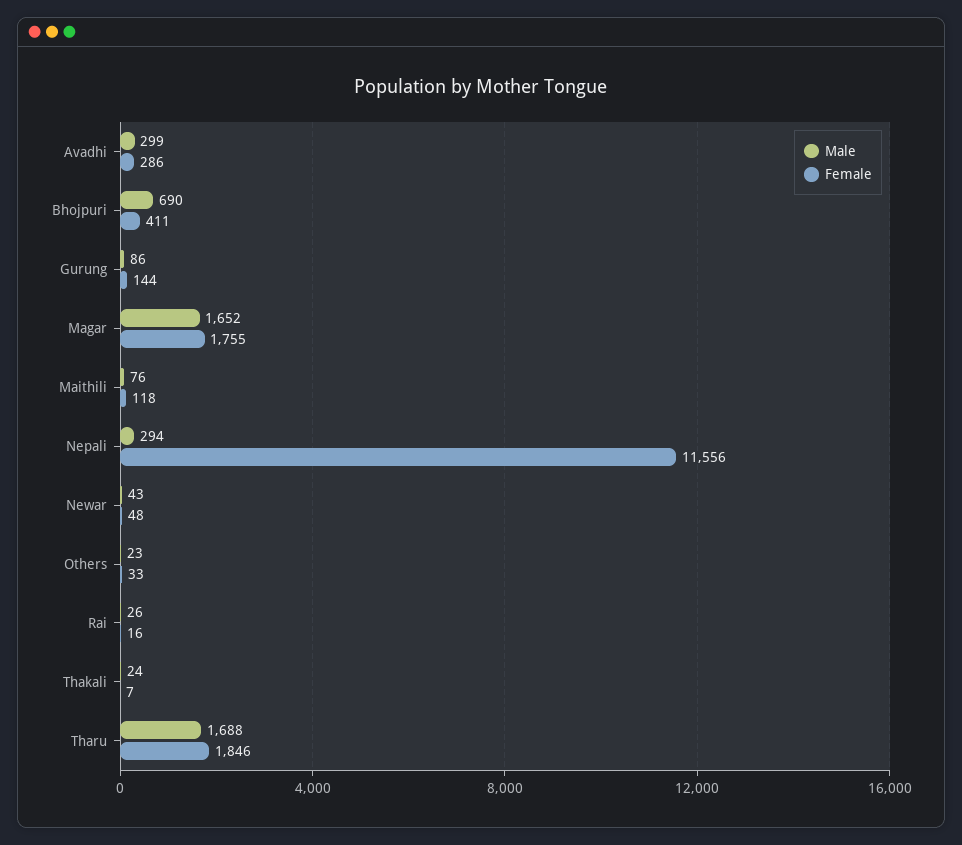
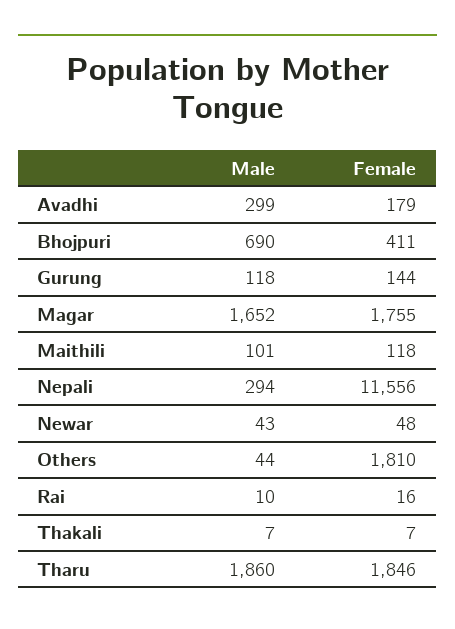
Female, Avadhi: 286 -> 179
Male, Gurung: 86 -> 118
Male, Maithili: 76 -> 101
Male, Others: 23 -> 44
Female, Others: 33 -> 1810
Male, Rai: 26 -> 10
Male, Thakali: 24 -> 7
Male, Tharu: 1688 -> 1860

